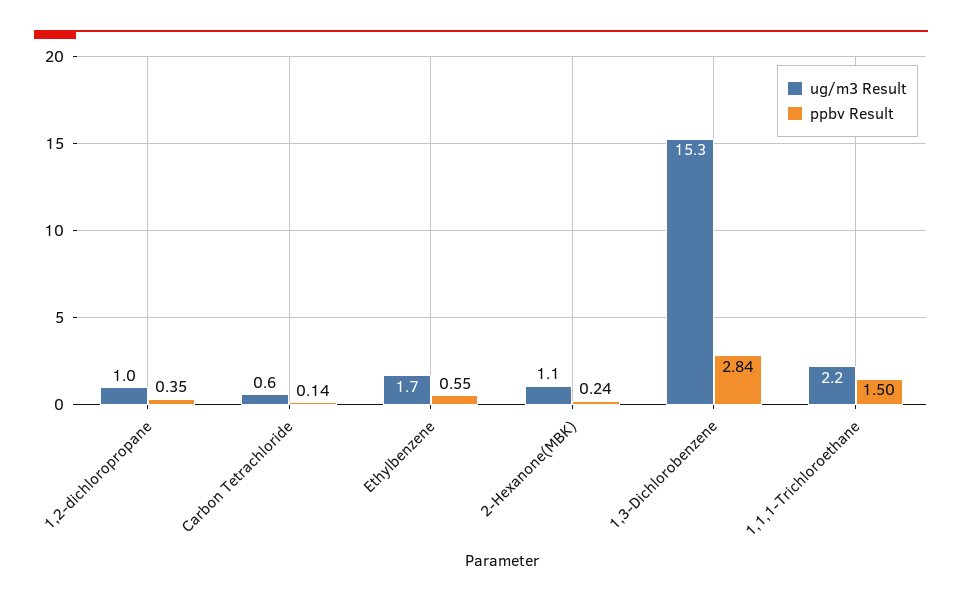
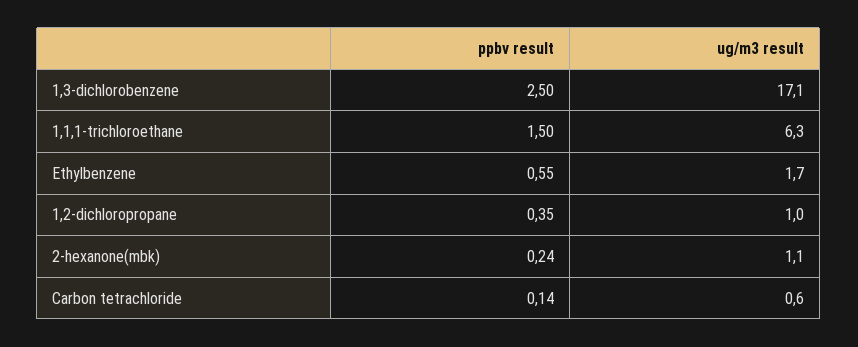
ug/m3 Result, 1,3-Dichlorobenzene: 15.3 -> 17.1
ppbv Result, 1,3-Dichlorobenzene: 2.84 -> 2.5
ug/m3 Result, 1,1,1-Trichloroethane: 2.2 -> 6.3

